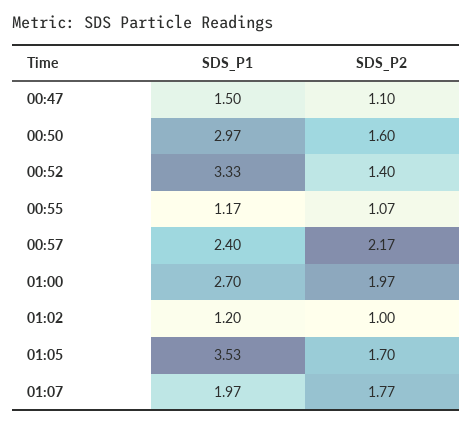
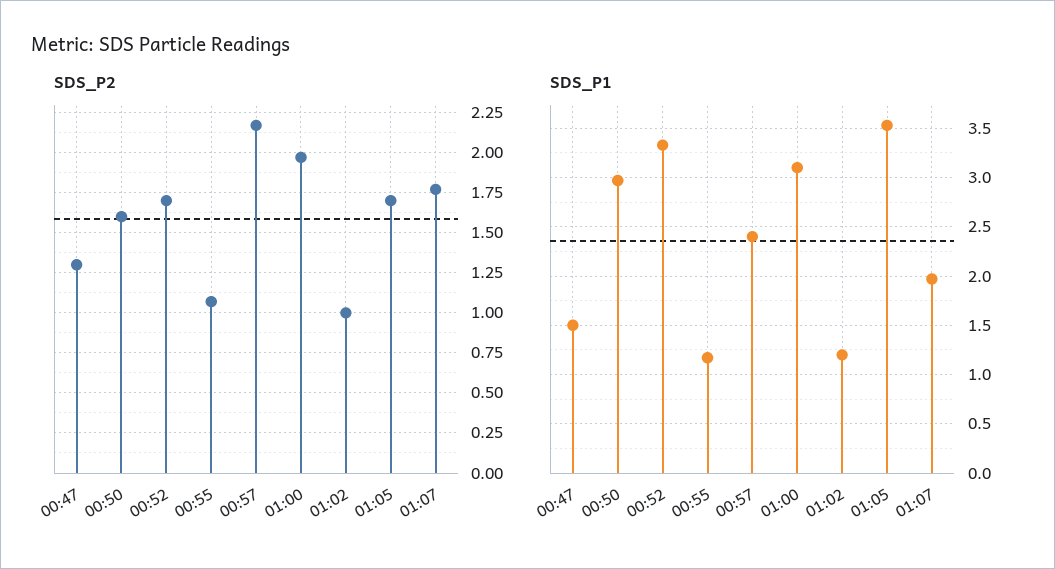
SDS_P2, 00:47: 1.1 -> 1.3
SDS_P2, 00:52: 1.4 -> 1.7
SDS_P1, 01:00: 2.7 -> 3.1

